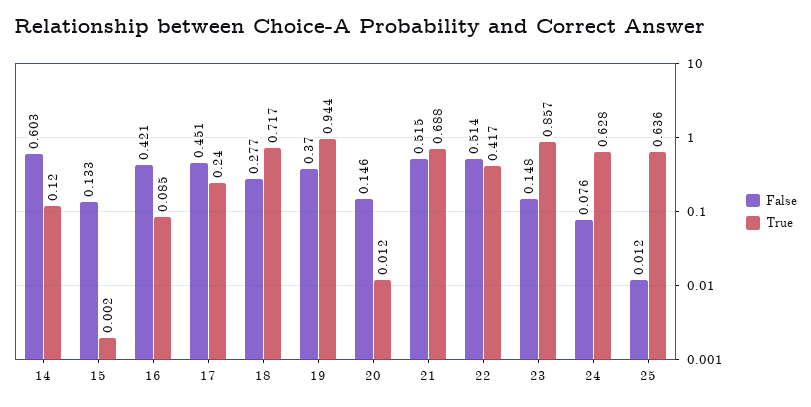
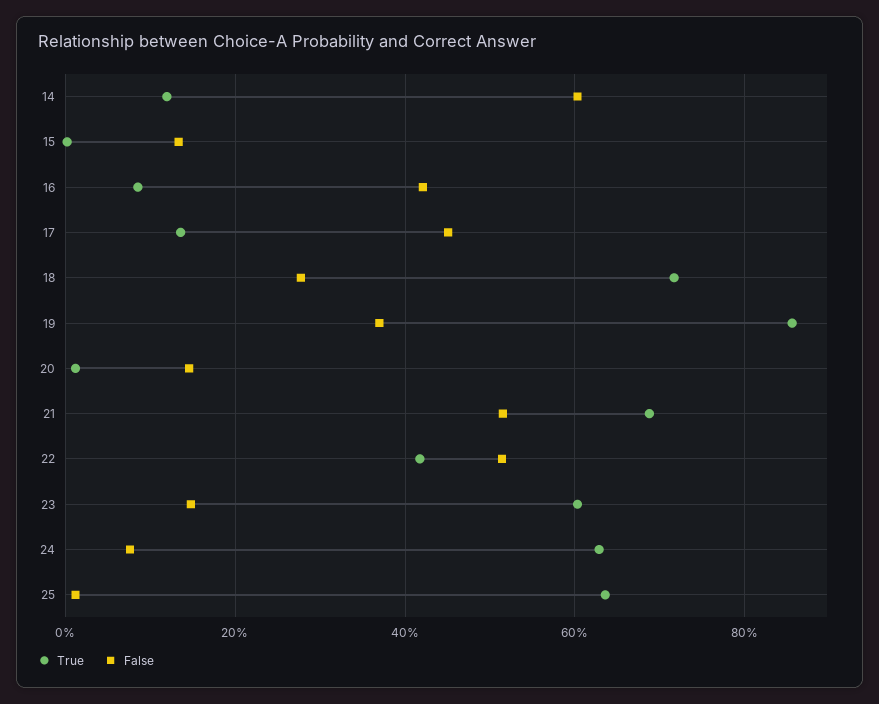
True, 17: 0.24 -> 0.14
True, 19: 0.944 -> 0.86
True, 23: 0.857 -> 0.6

